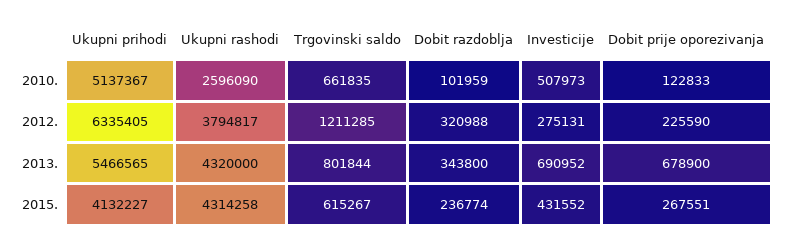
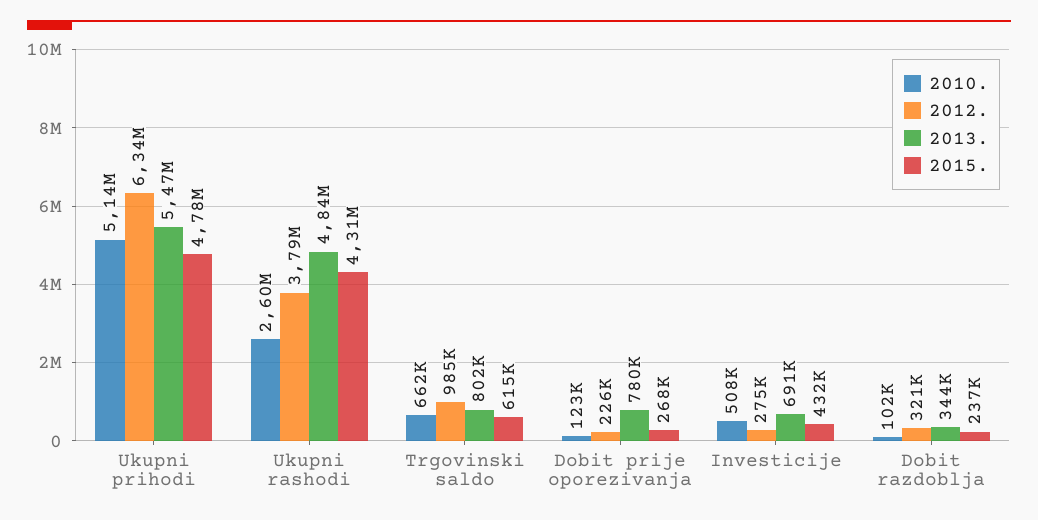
2012., Trgovinski saldo: 1211285 -> 985000
2013., Ukupni rashodi: 4320000 -> 4840000
2013., Dobit prije oporezivanja: 678900 -> 780000
2015., Ukupni prihodi: 4132227 -> 4780000

